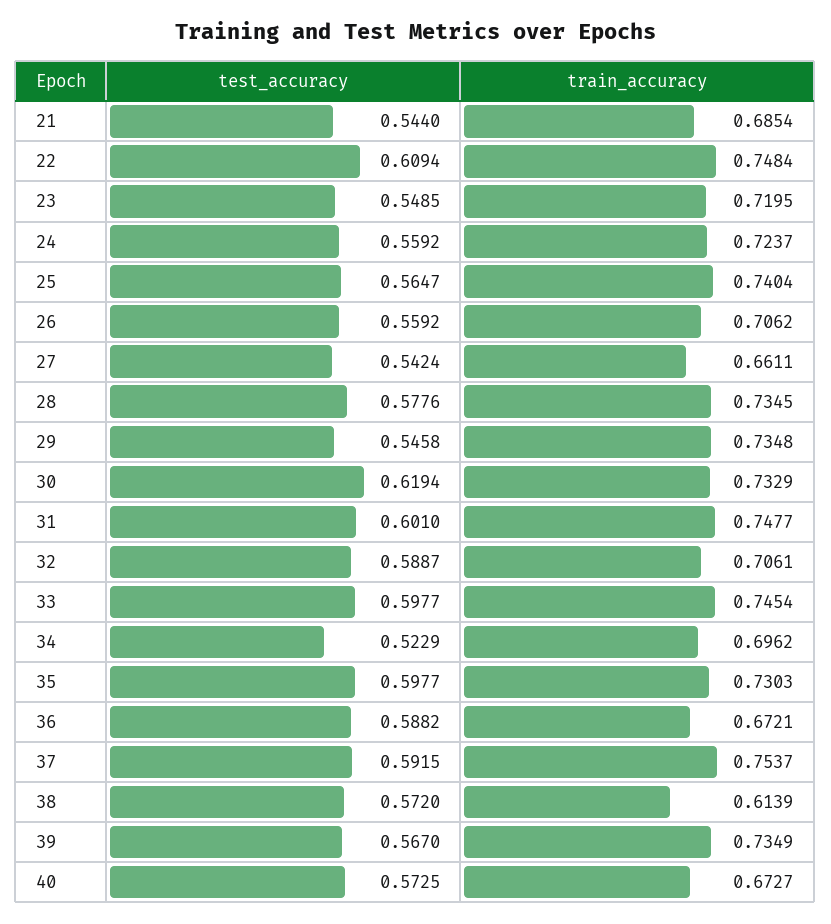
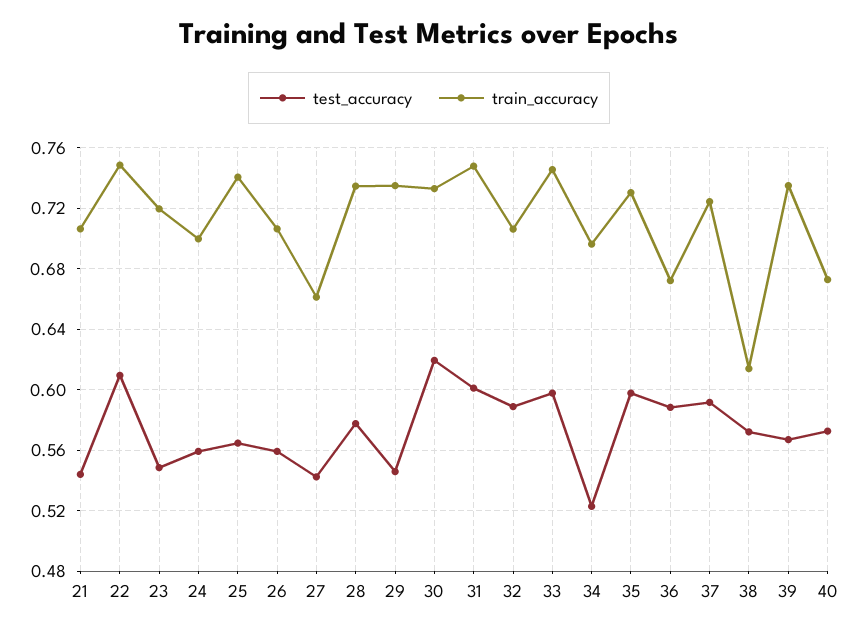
train_accuracy, 21: 0.6854 -> 0.705
train_accuracy, 24: 0.7237 -> 0.7
train_accuracy, 37: 0.7537 -> 0.725

